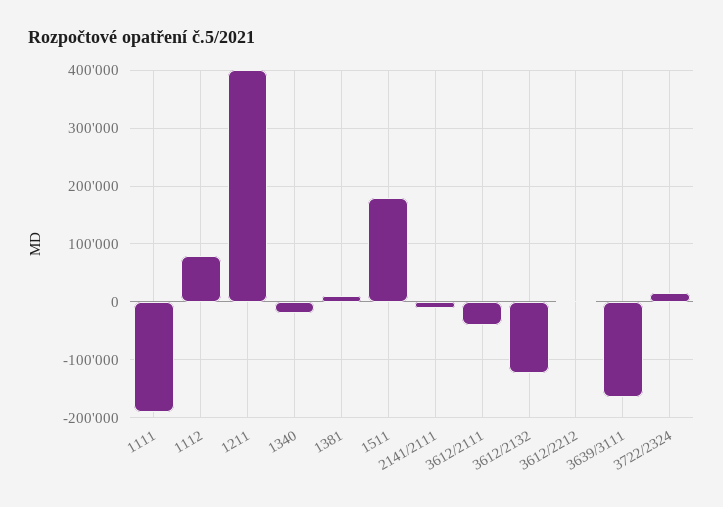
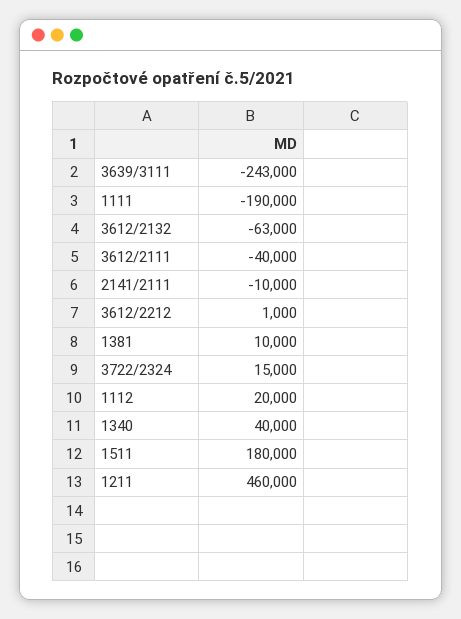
1112: 80000 -> 20000
1211: 400000 -> 460000
1340: -20000 -> 40000
3612/2132: -120000 -> -63000
3639/3111: -160000 -> -243000

